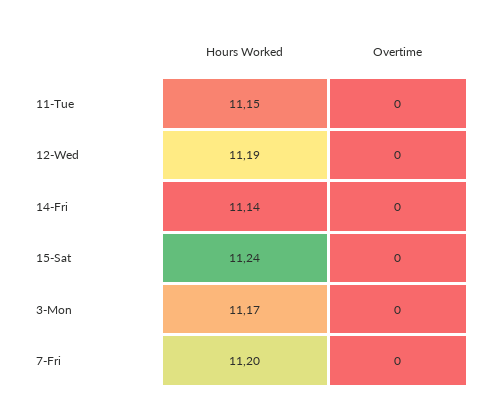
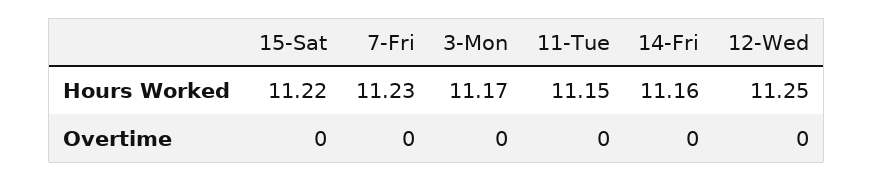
Hours Worked, 12-Wed: 11.19 -> 11.25
Hours Worked, 14-Fri: 11.14 -> 11.16
Hours Worked, 15-Sat: 11.24 -> 11.22
Hours Worked, 7-Fri: 11.2 -> 11.23

